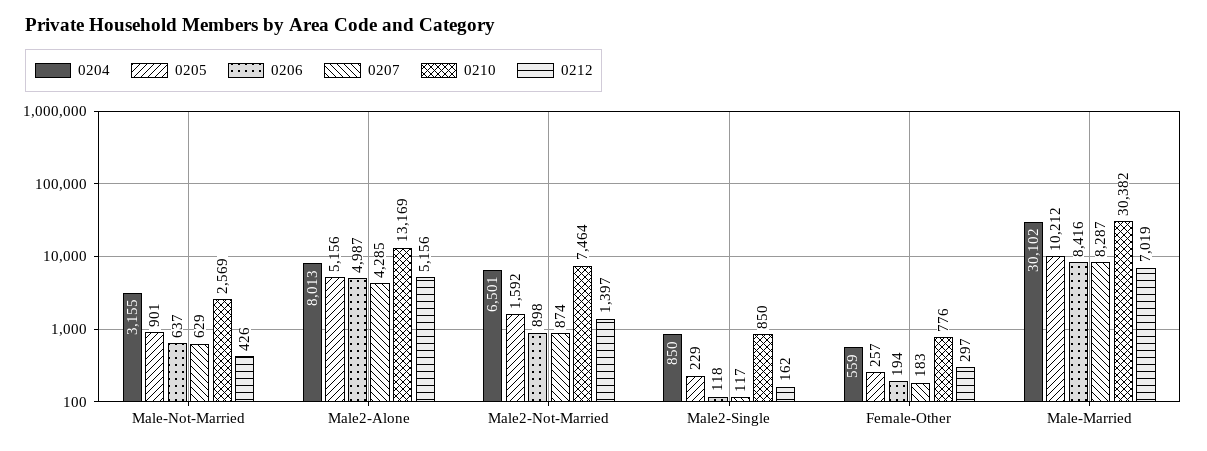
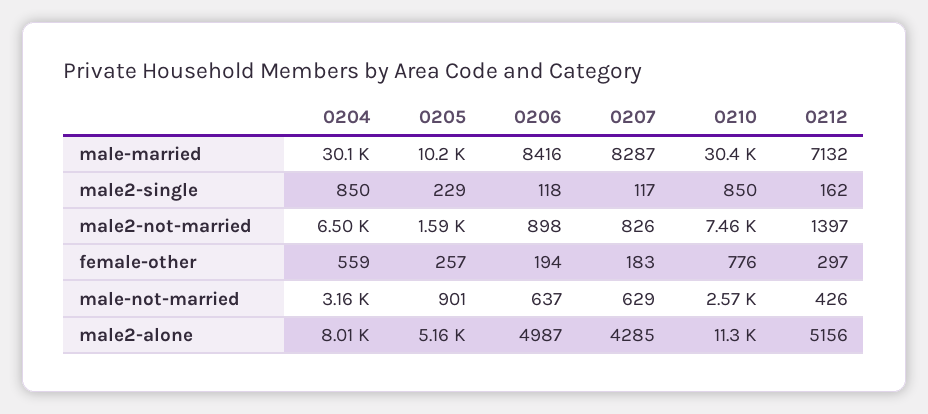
0210, Male2-Alone: 13169 -> 11300
0207, Male2-Not-Married: 874 -> 826
0212, Male-Married: 7019 -> 7132

